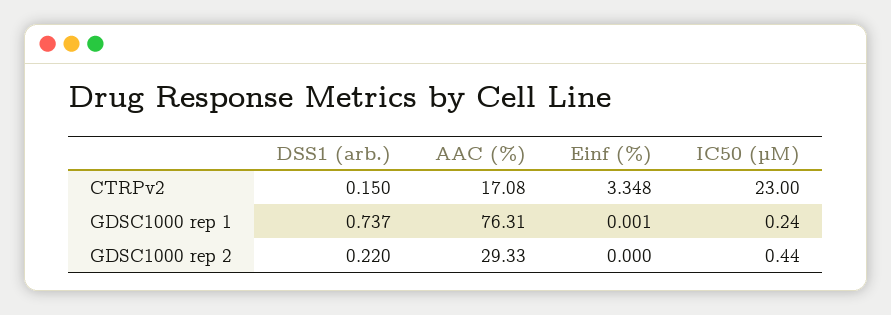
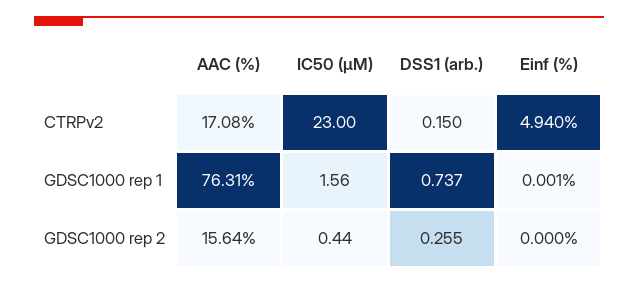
Einf (%), CTRPv2: 3.348 -> 4.94
IC50 (µM), GDSC1000 rep 1: 0.24 -> 1.56
DSS1 (arb.), GDSC1000 rep 2: 0.22 -> 0.255
AAC (%), GDSC1000 rep 2: 29.33 -> 15.64

